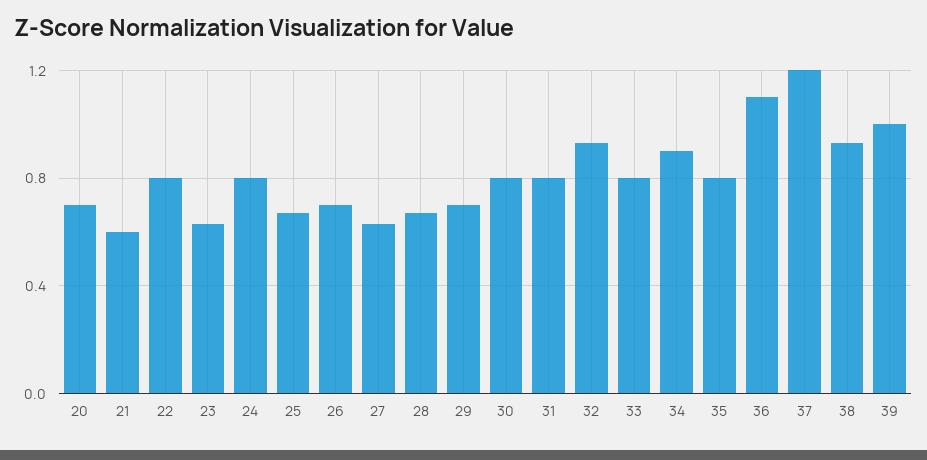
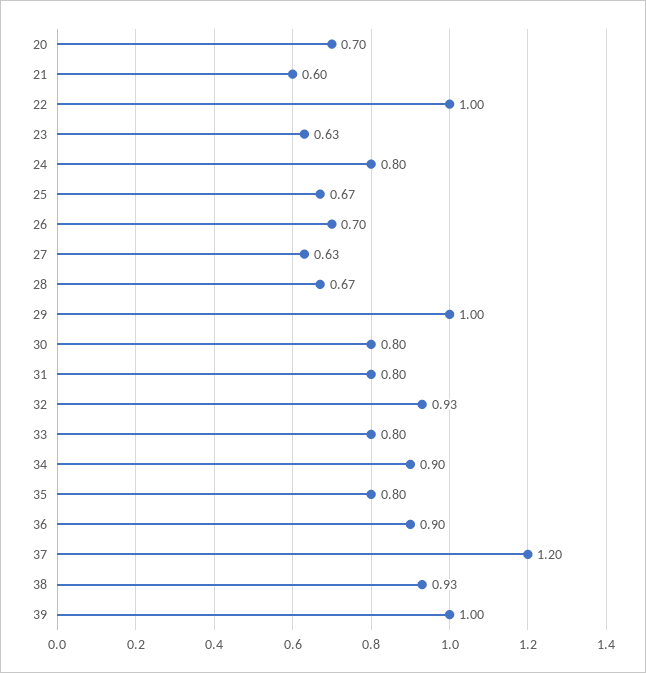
22: 0.8 -> 1
29: 0.7 -> 1
36: 1.1 -> 0.9

